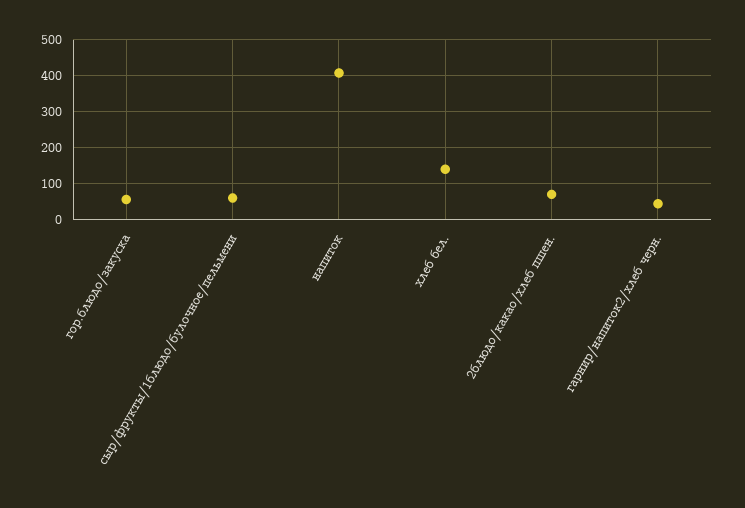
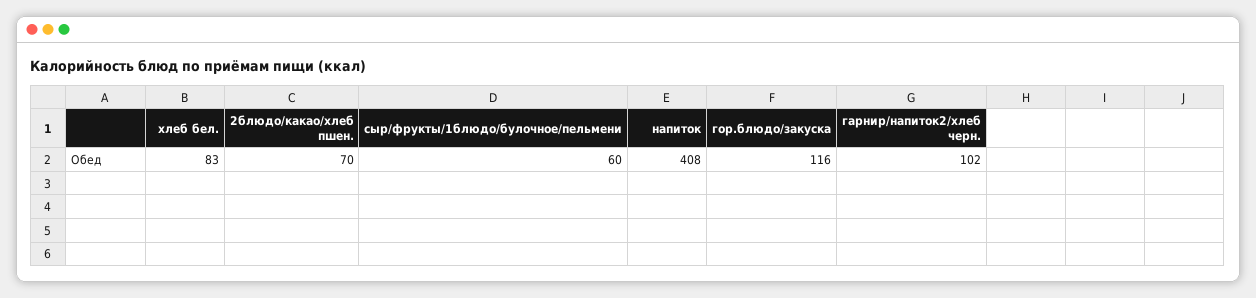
гор.блюдо/закуска: 60 -> 116
хлеб бел.: 140 -> 83
гарнир/напиток2/хлеб черн.: 40 -> 102

